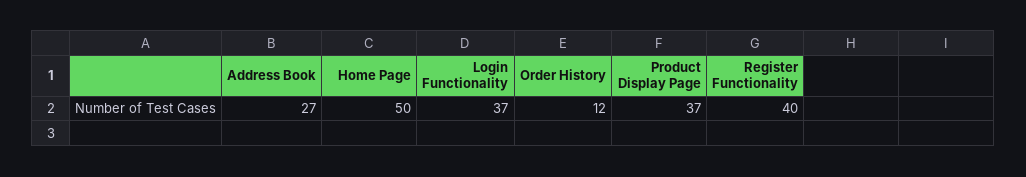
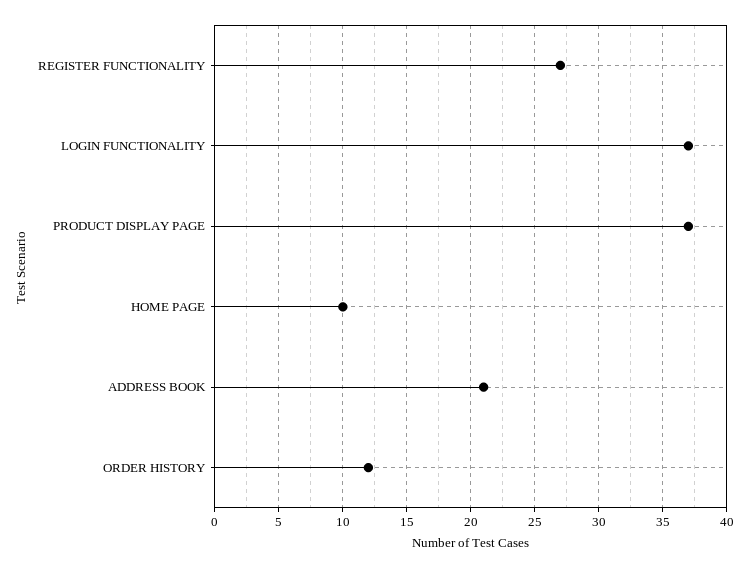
Address Book: 27 -> 21
Home Page: 50 -> 10
Register Functionality: 40 -> 27

